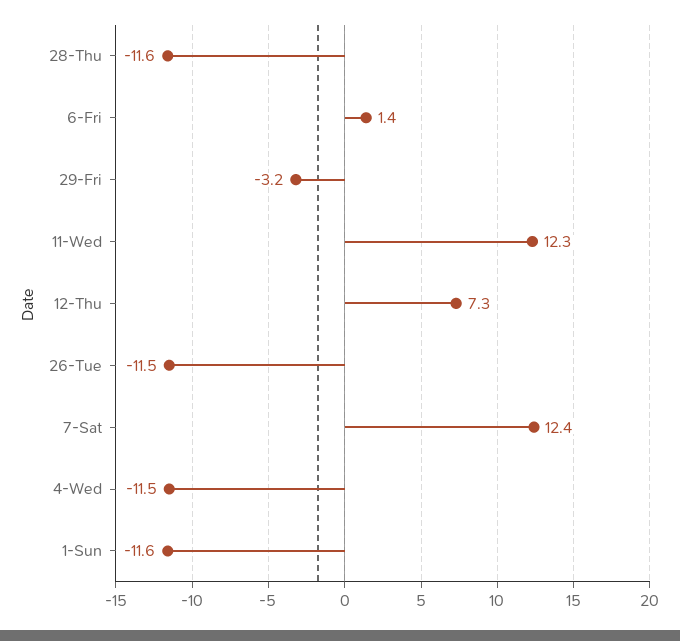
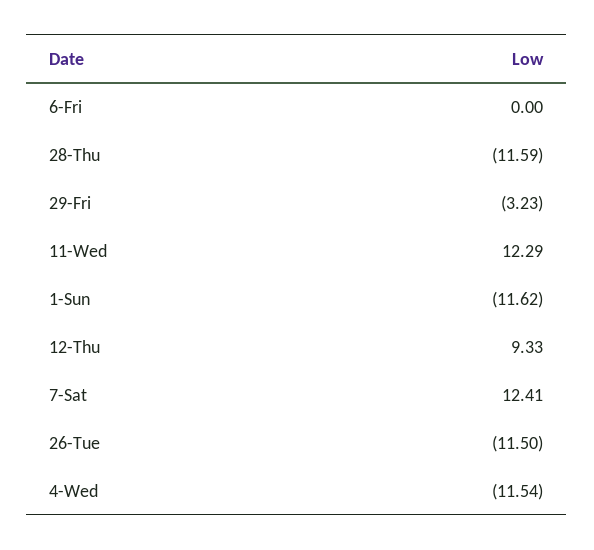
6-Fri: 1.4 -> 0
12-Thu: 7.3 -> 9.33

